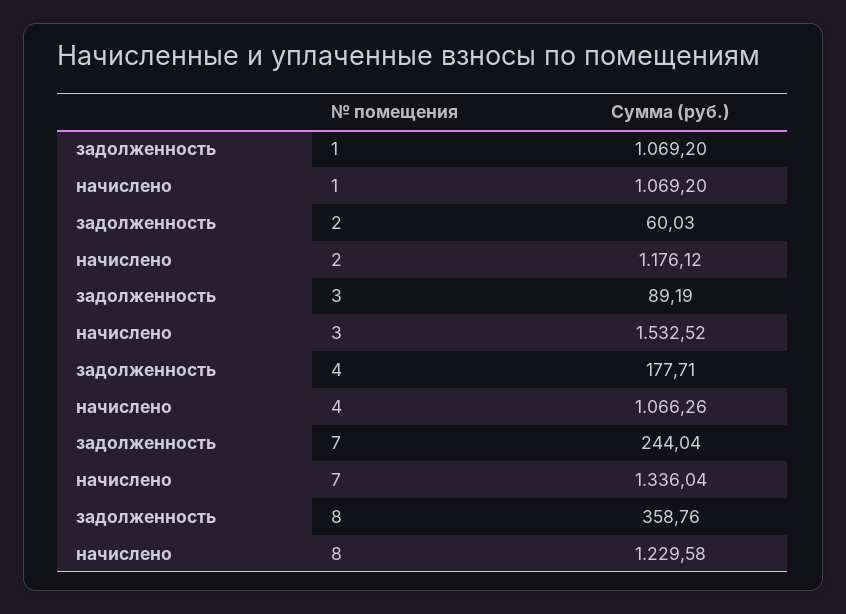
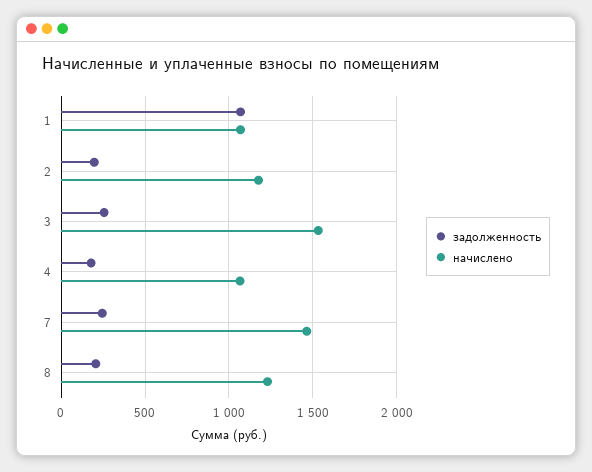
задолженность, 2: 60.03 -> 200
задолженность, 3: 89.19 -> 250
начислено, 7: 1336.04 -> 1450
задолженность, 8: 358.76 -> 200

